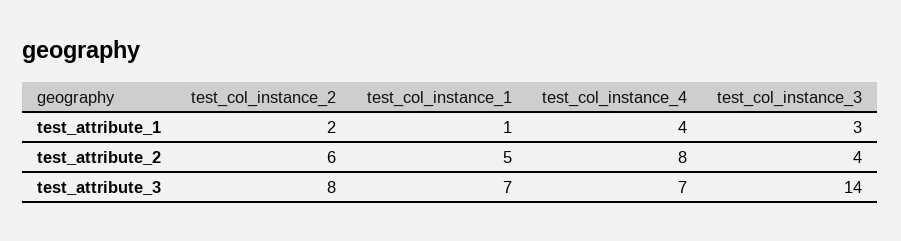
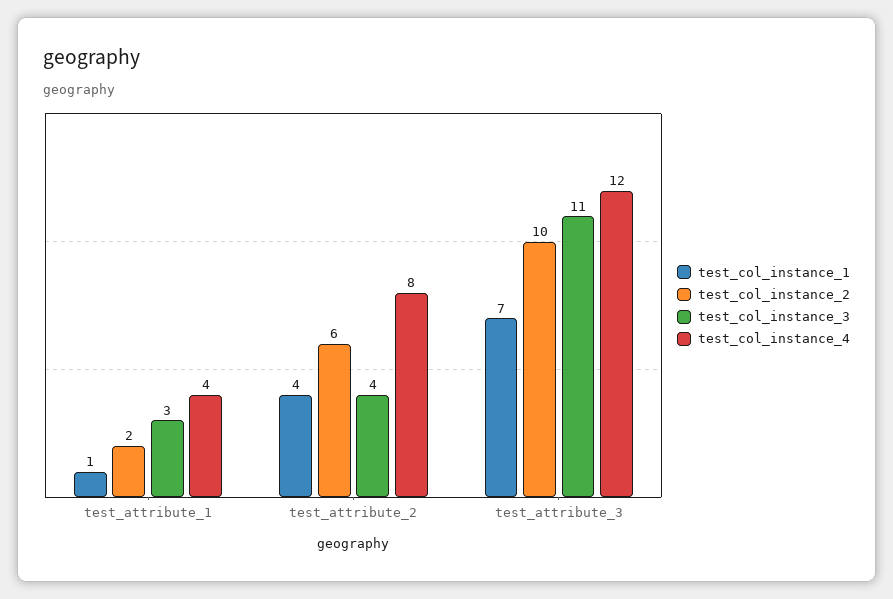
test_col_instance_1, test_attribute_2: 5 -> 4
test_col_instance_2, test_attribute_3: 8 -> 10
test_col_instance_4, test_attribute_3: 7 -> 12
test_col_instance_3, test_attribute_3: 14 -> 11

